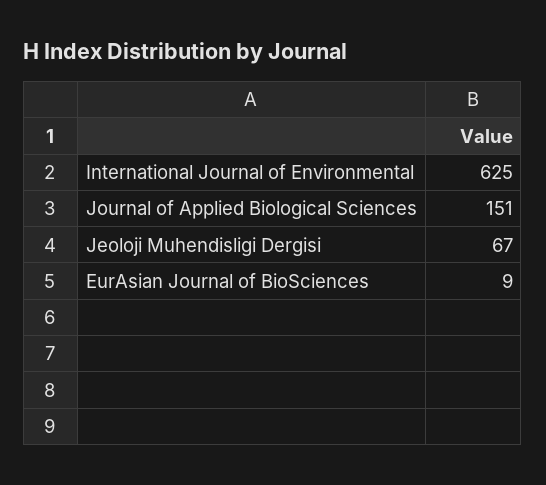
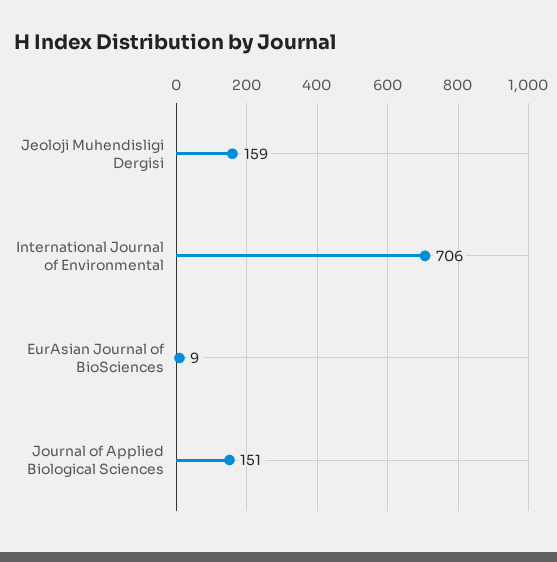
International Journal of Environmental: 625 -> 706
Jeoloji Muhendisligi Dergisi: 67 -> 159

